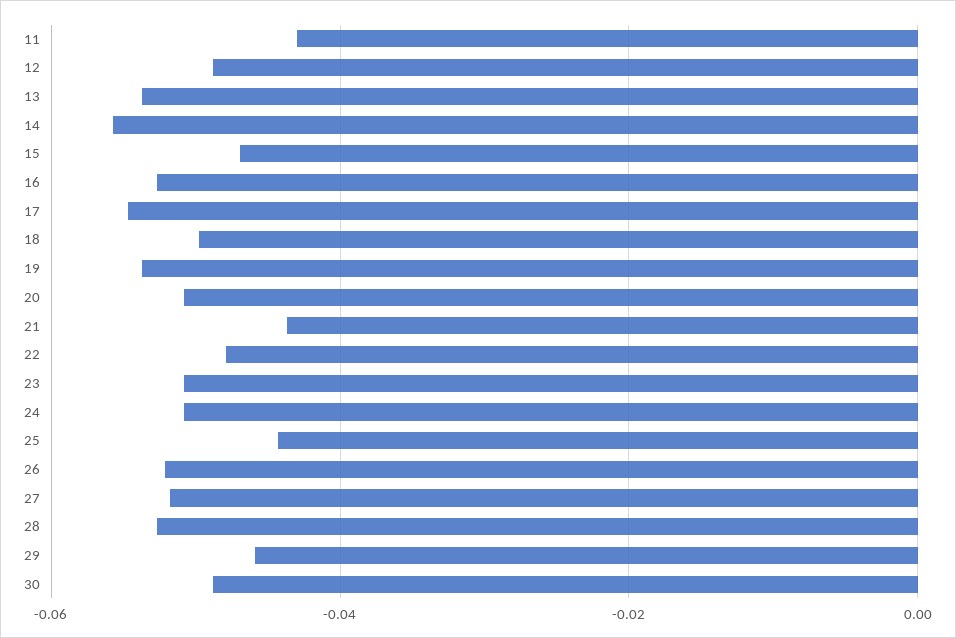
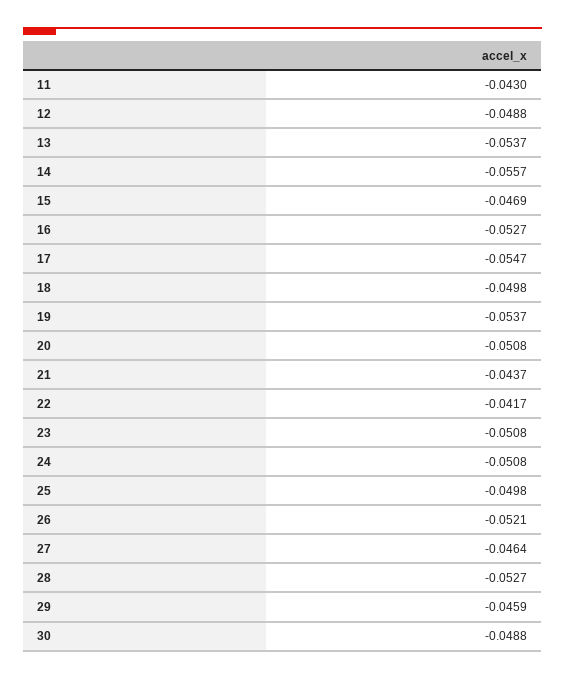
22: -0.048 -> -0.0417
25: -0.044 -> -0.0498
27: -0.052 -> -0.0464

